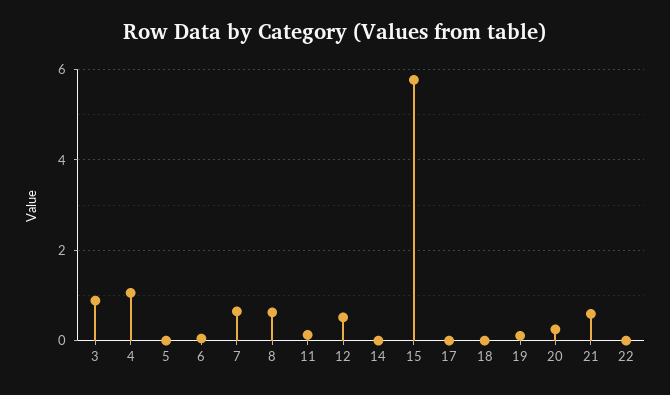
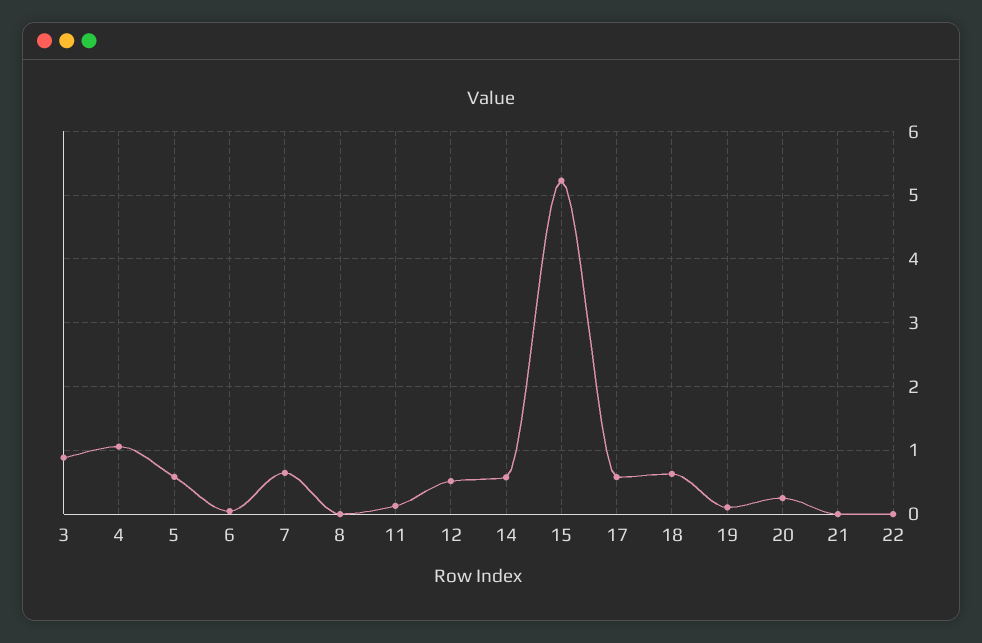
5: 0 -> 0.6
8: 0.6 -> 0
14: 0 -> 0.6
15: 5.8 -> 5.2
17: 0 -> 0.6
18: 0 -> 0.6
21: 0.6 -> 0

